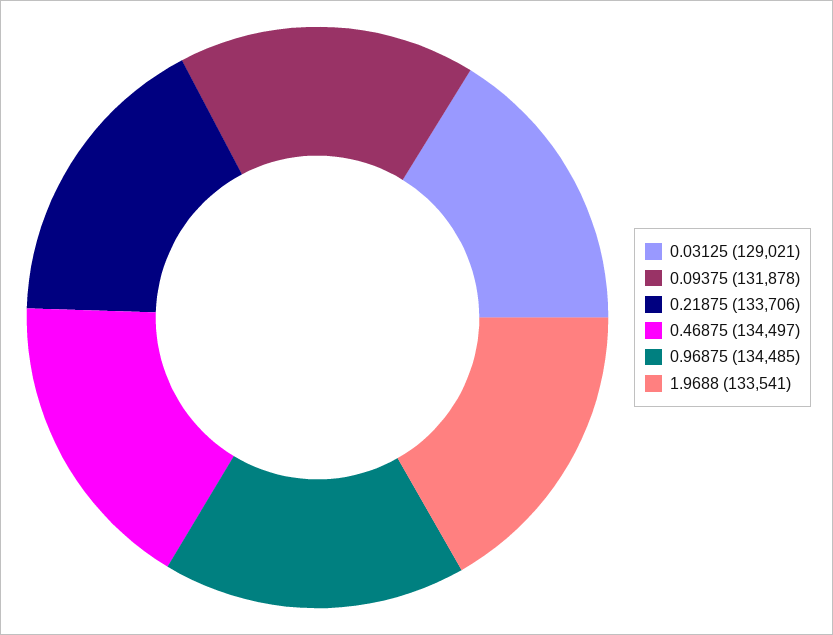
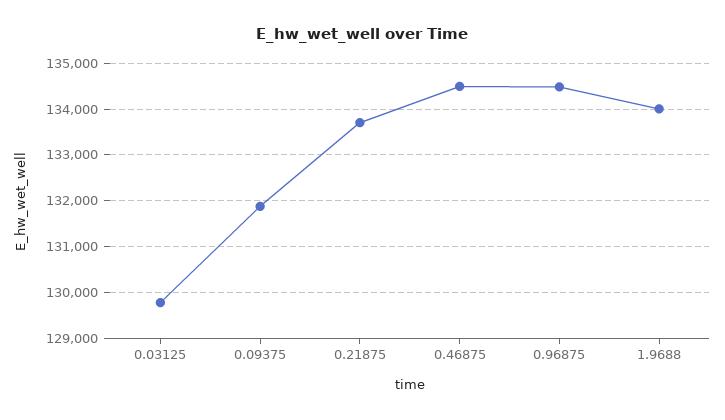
0.03125: 129021 -> 129800
1.9688: 133541 -> 134000

